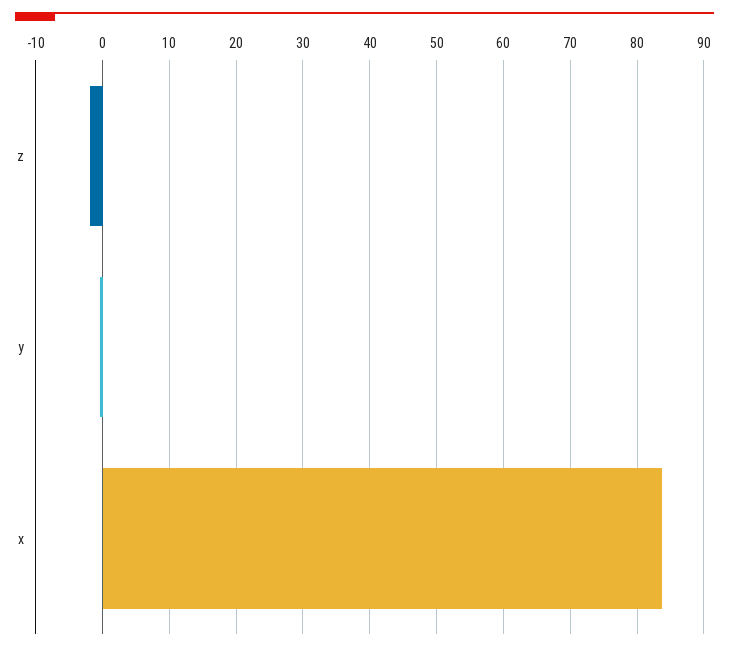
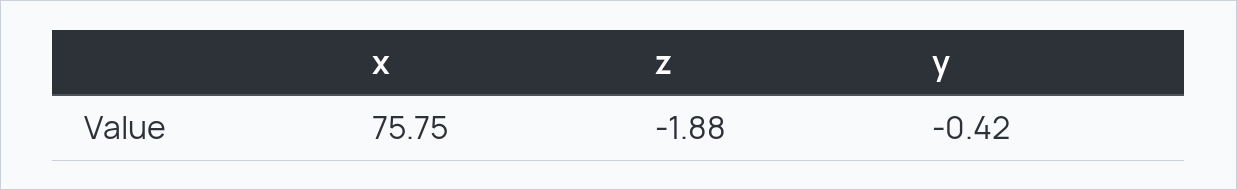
x: 84 -> 75.75

